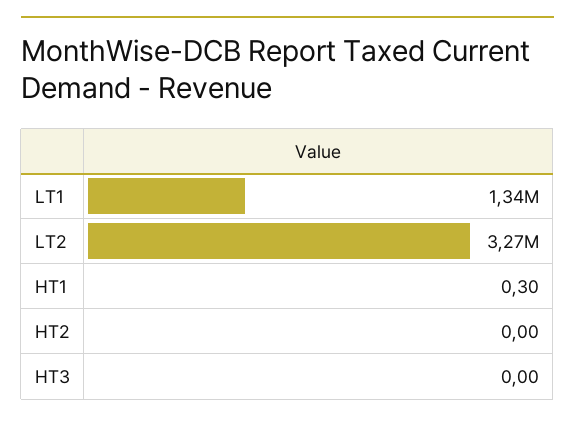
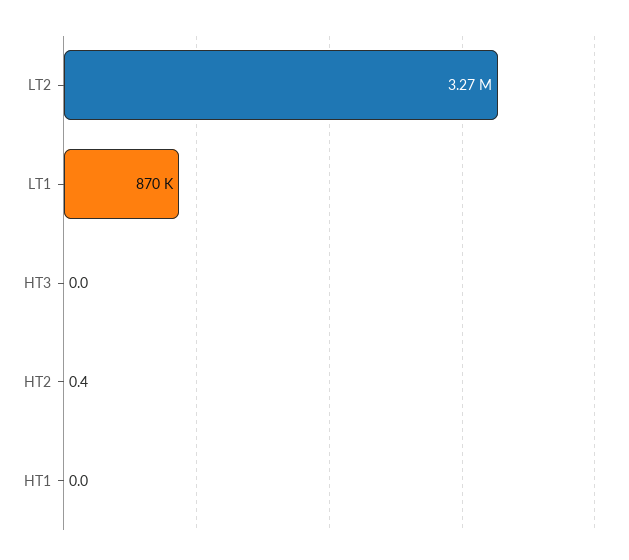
LT1: 1340000 -> 870000
HT1: 0.3 -> 0
HT2: 0 -> 0.4

